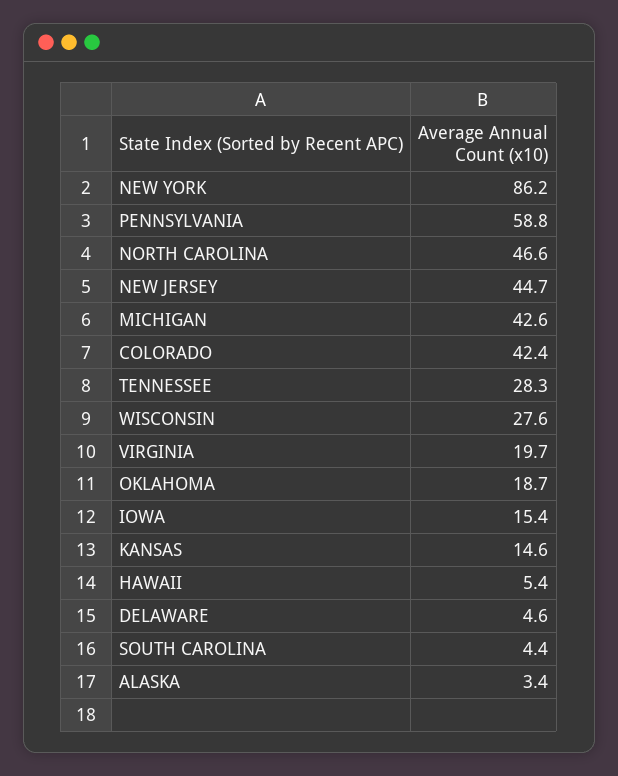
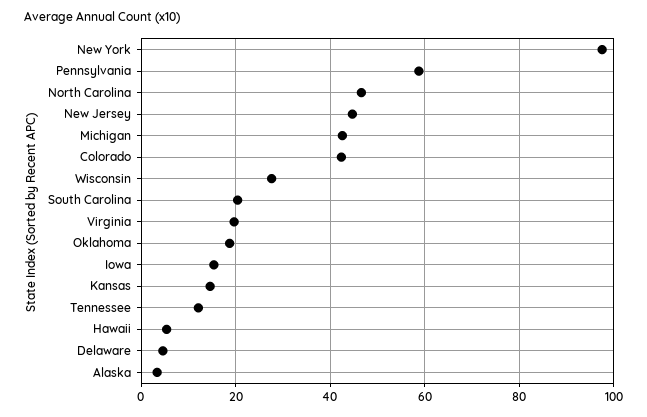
NEW YORK: 86.2 -> 98
TENNESSEE: 28.3 -> 12
SOUTH CAROLINA: 4.4 -> 20

